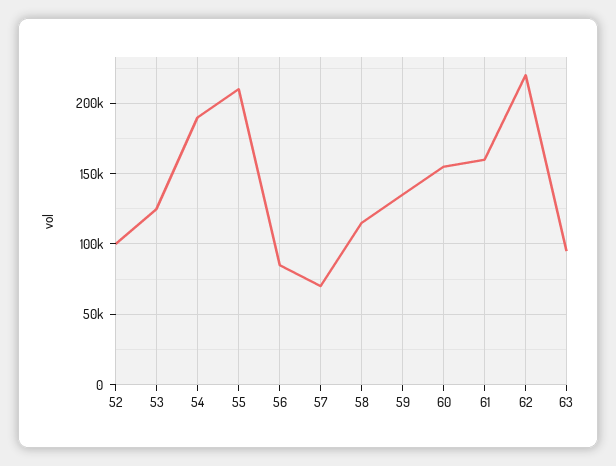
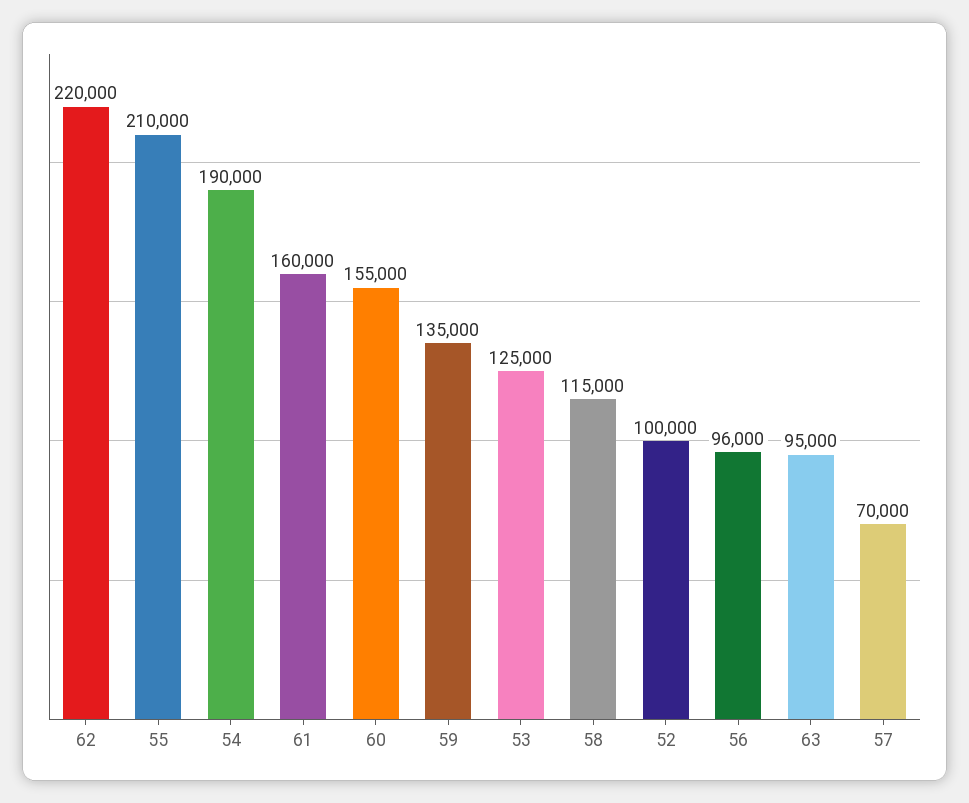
56: 85000 -> 96000

